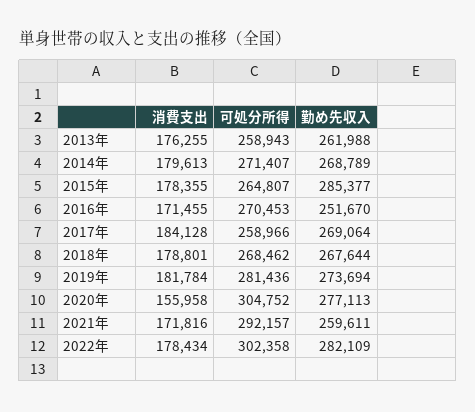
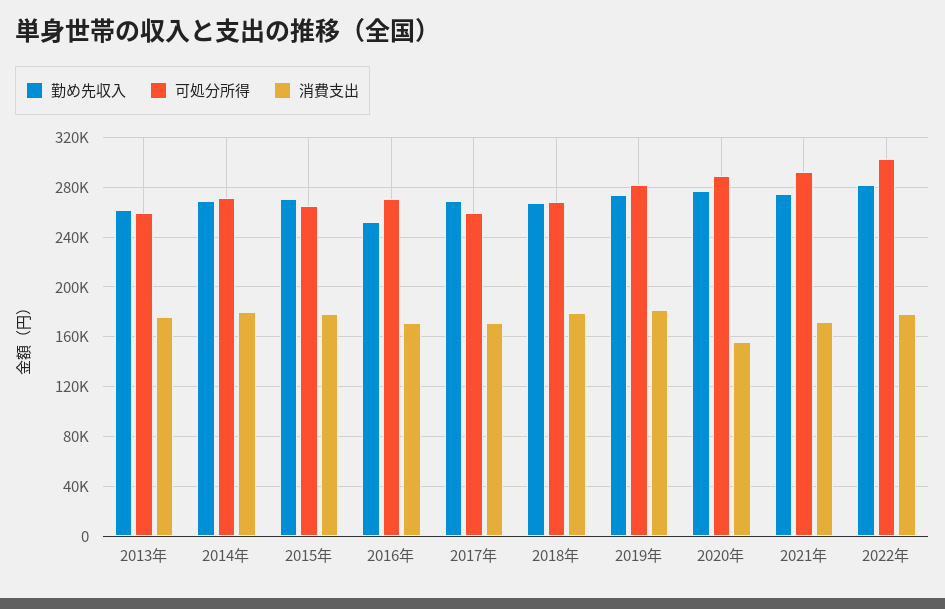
勤め先収入, 2015年: 285377 -> 270000
消費支出, 2017年: 184128 -> 170000
可処分所得, 2020年: 304752 -> 290000
勤め先収入, 2021年: 259611 -> 275000

